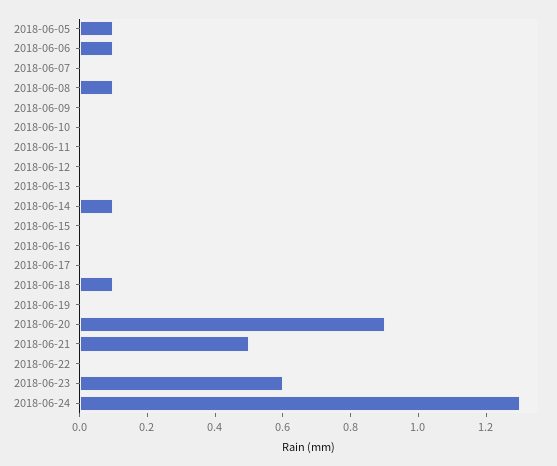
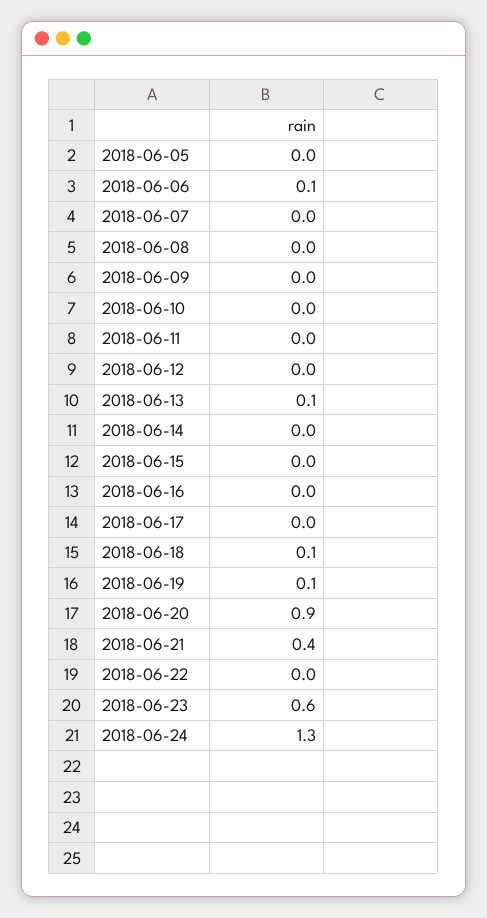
2018-06-05: 0.1 -> 0
2018-06-08: 0.1 -> 0
2018-06-13: 0 -> 0.1
2018-06-14: 0.1 -> 0
2018-06-19: 0 -> 0.1
2018-06-21: 0.5 -> 0.4

